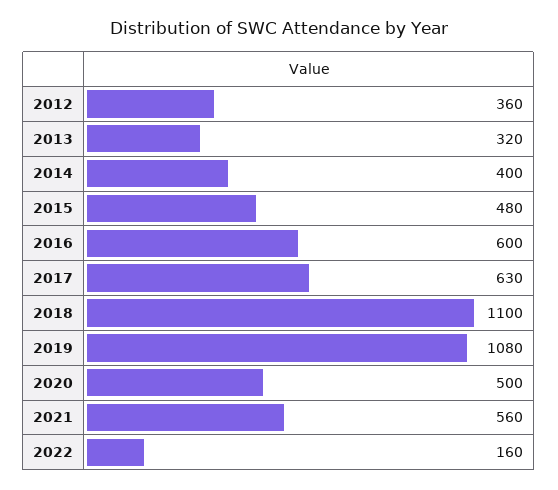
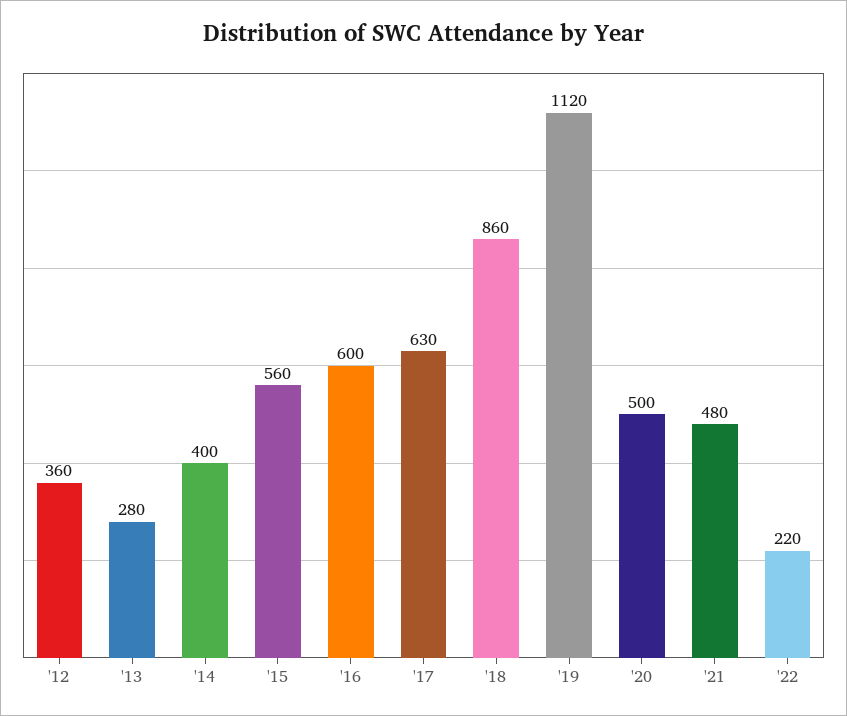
2013: 320 -> 280
2015: 480 -> 560
2018: 1100 -> 860
2019: 1080 -> 1120
2021: 560 -> 480
2022: 160 -> 220

